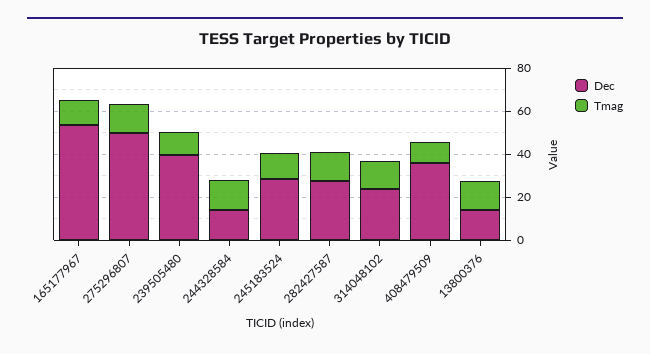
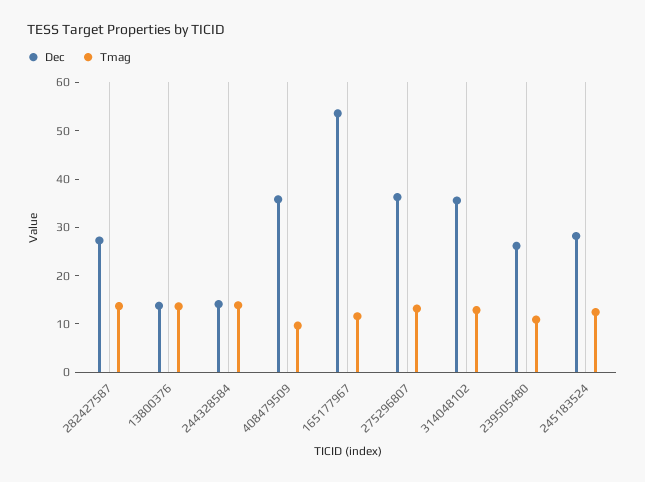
Dec, 275296807: 50 -> 36
Dec, 239505480: 40 -> 26
Dec, 314048102: 25 -> 36

